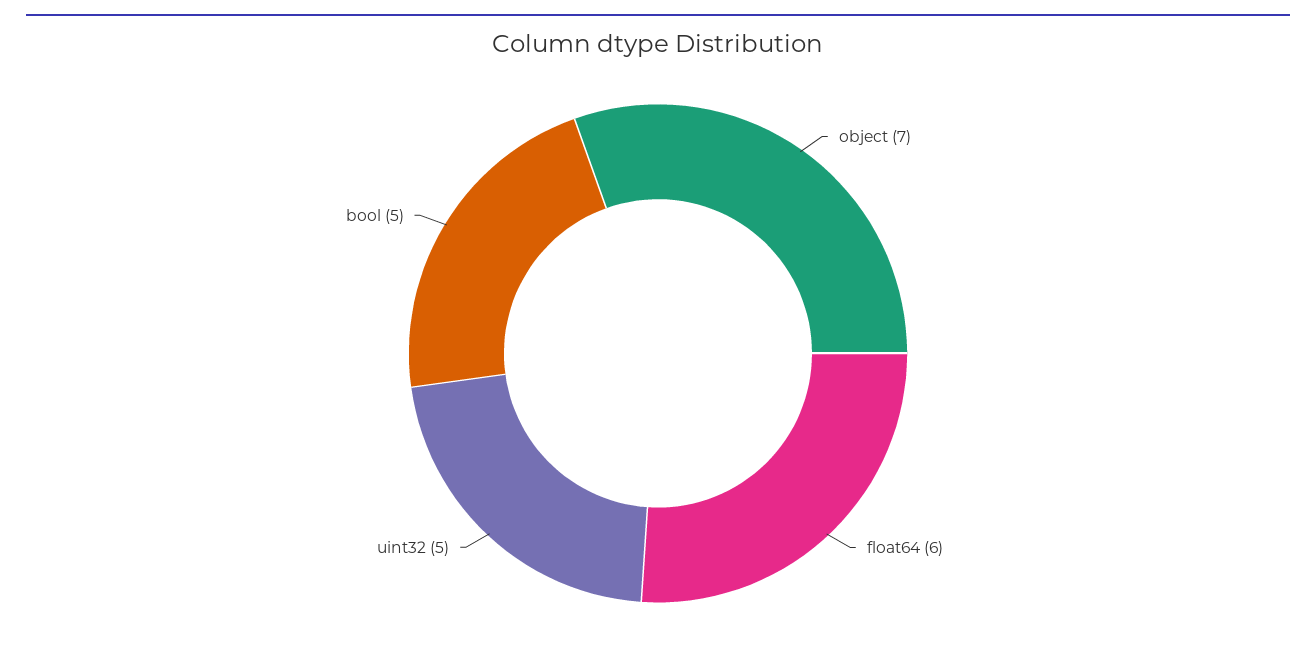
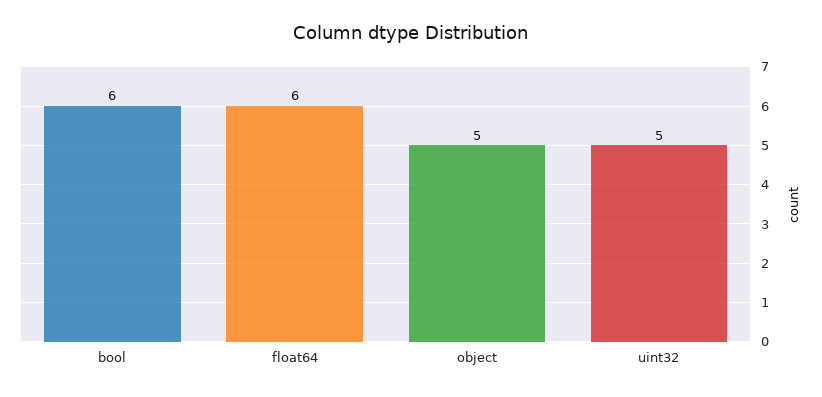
object: 7 -> 5
bool: 5 -> 6

